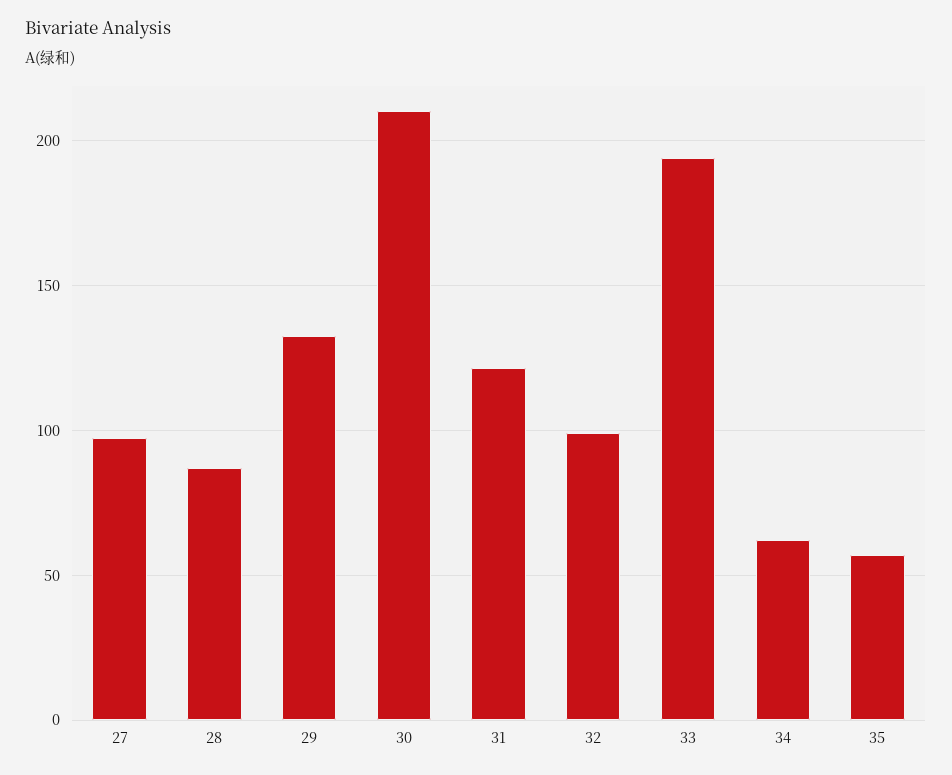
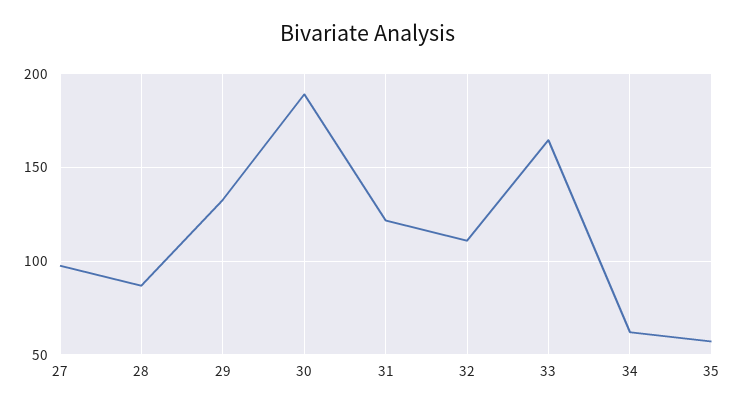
30: 210 -> 190
32: 100 -> 110
33: 195 -> 165

